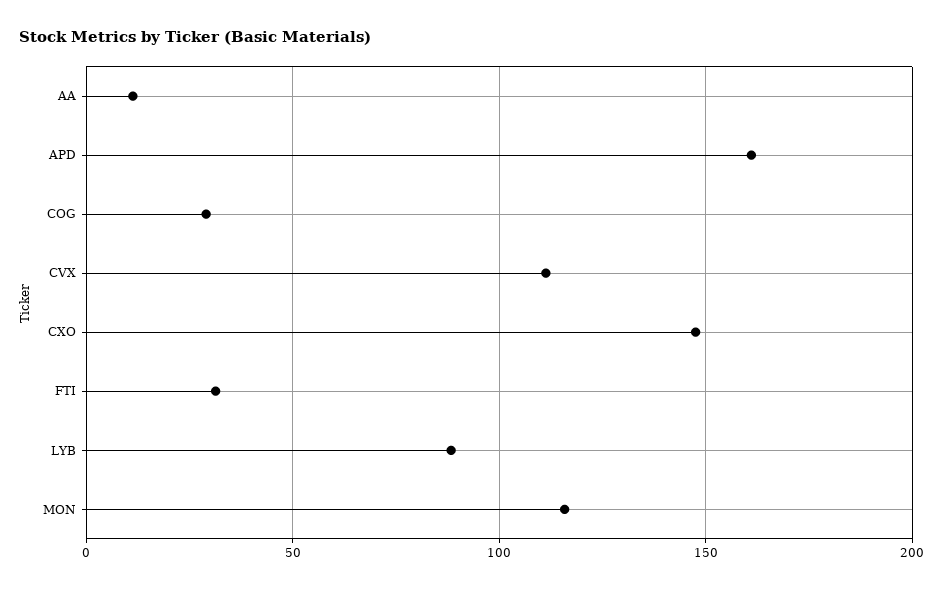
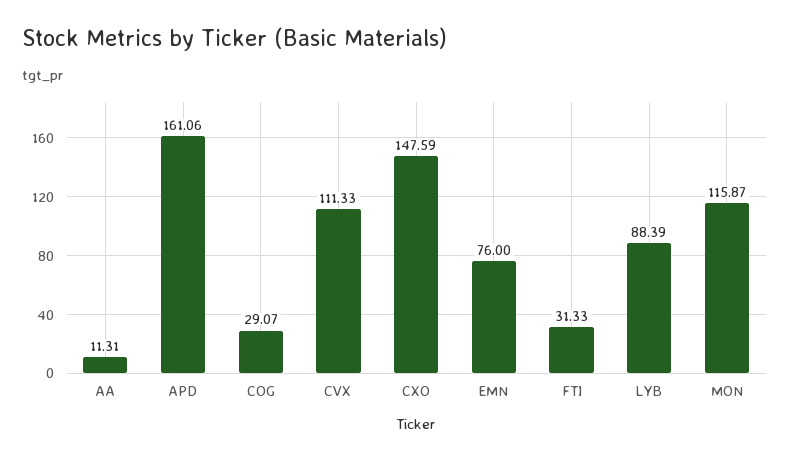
EMN: none -> 76

